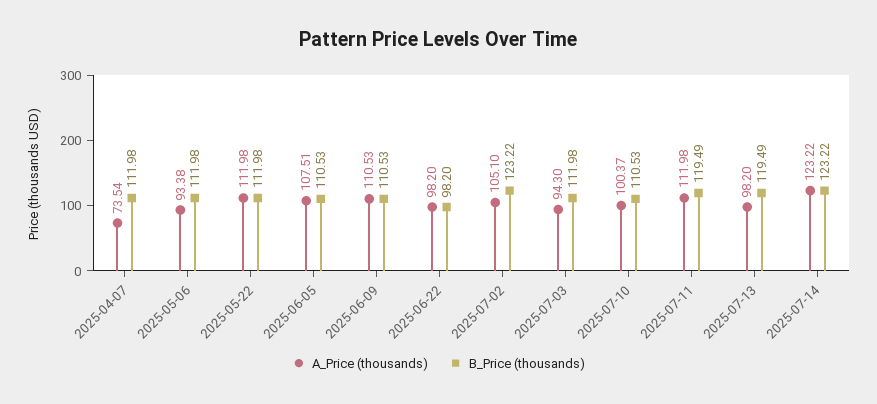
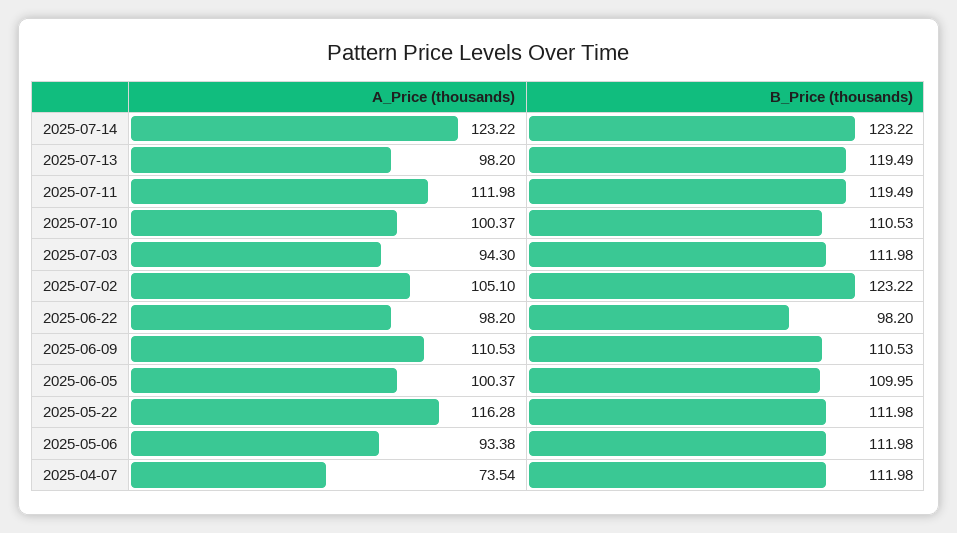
A_Price (thousands), 2025-05-22: 111.98 -> 116.28
A_Price (thousands), 2025-06-05: 107.51 -> 100.37
B_Price (thousands), 2025-06-05: 110.53 -> 109.95

